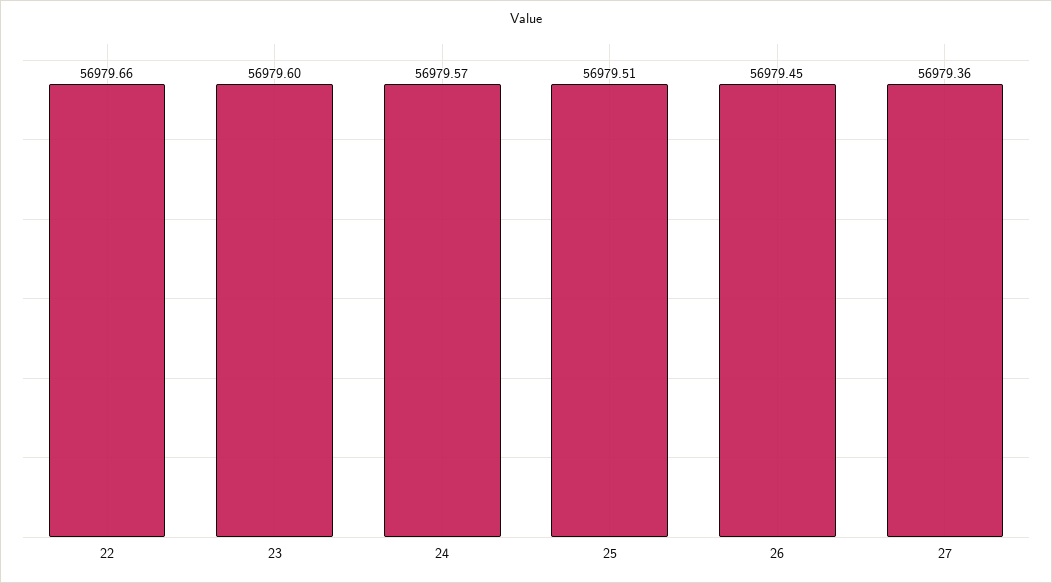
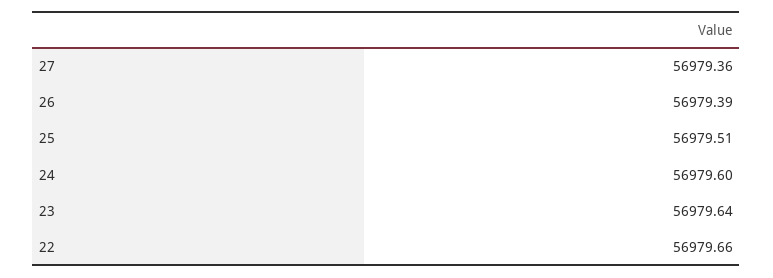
23: 56979.6 -> 56979.64
24: 56979.57 -> 56979.6
26: 56979.45 -> 56979.39

